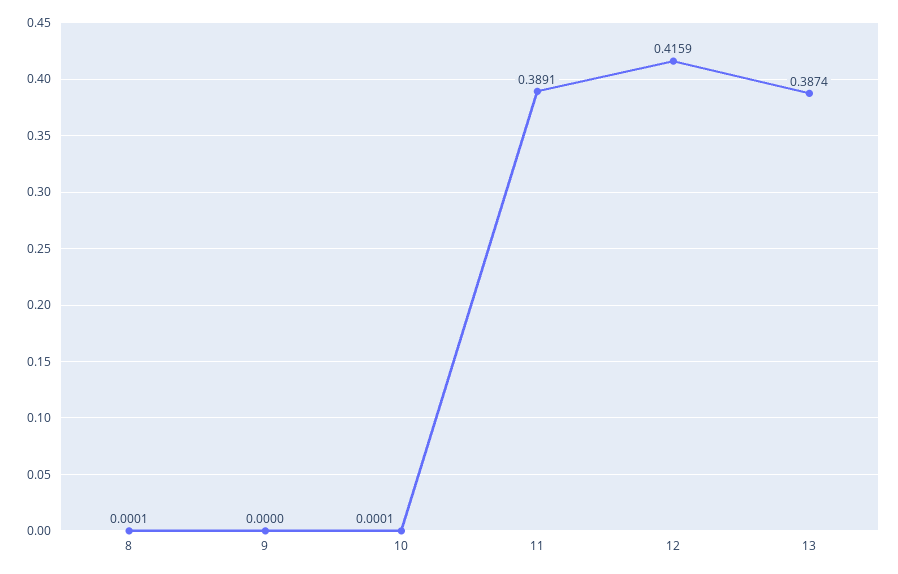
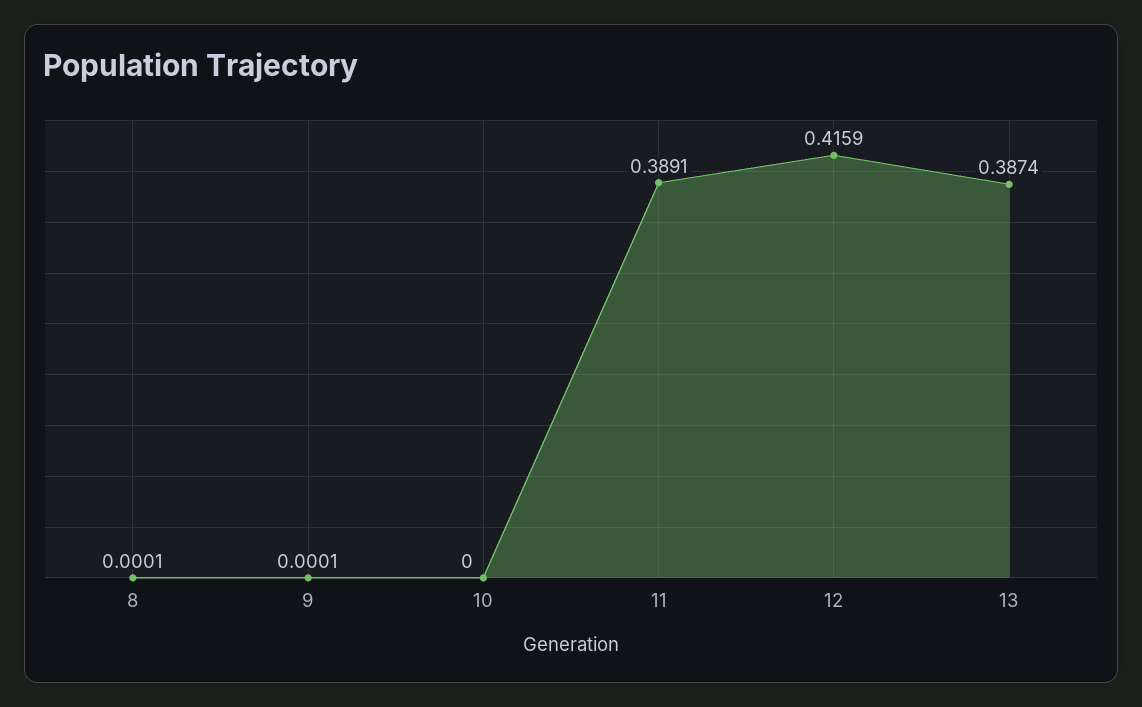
9: 0 -> 0.0001
10: 0.0001 -> 0

